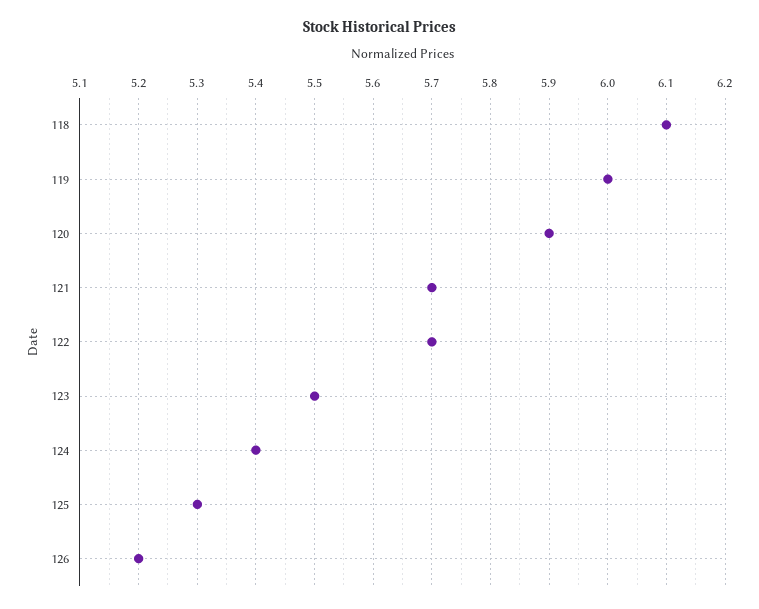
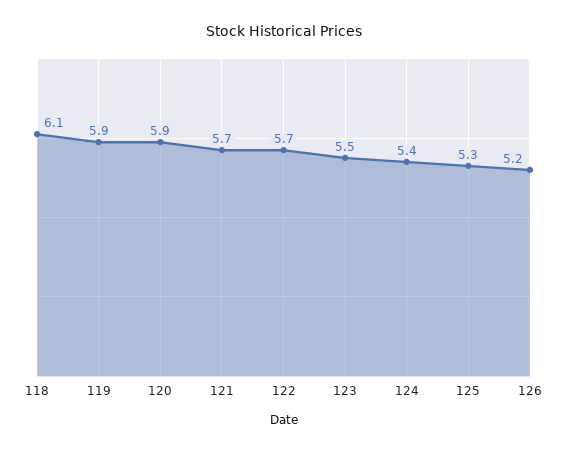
119: 6 -> 5.9

